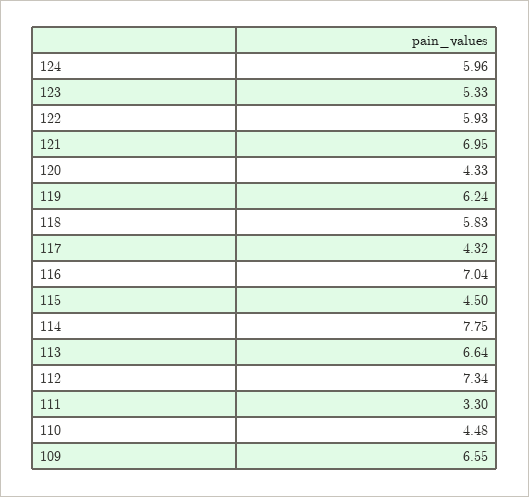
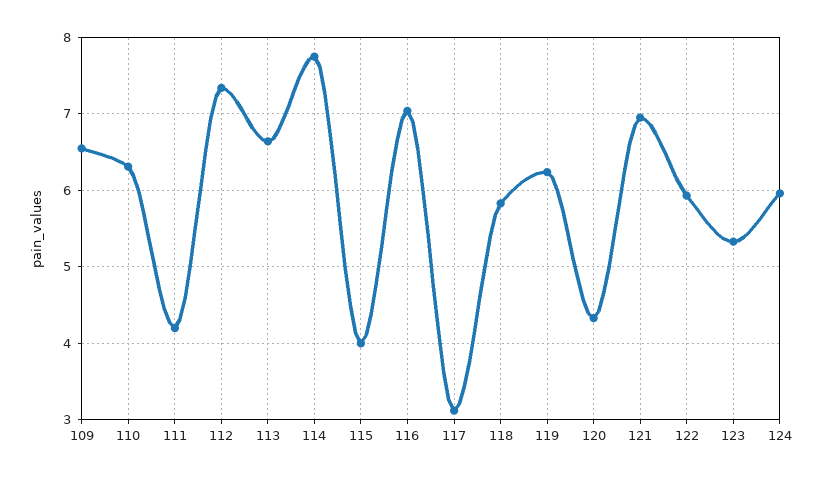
117: 4.32 -> 3.1
115: 4.5 -> 4
111: 3.3 -> 4.2
110: 4.48 -> 6.3

